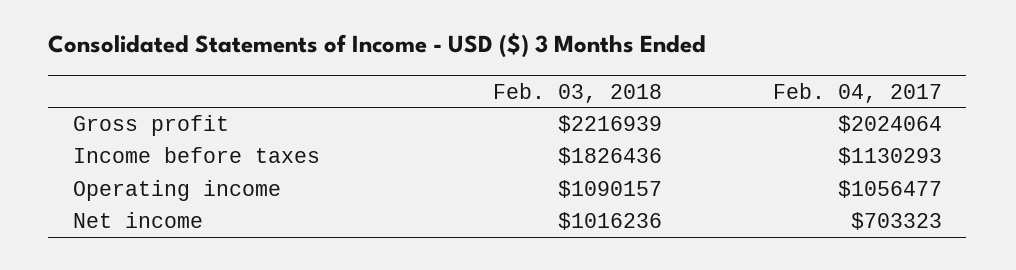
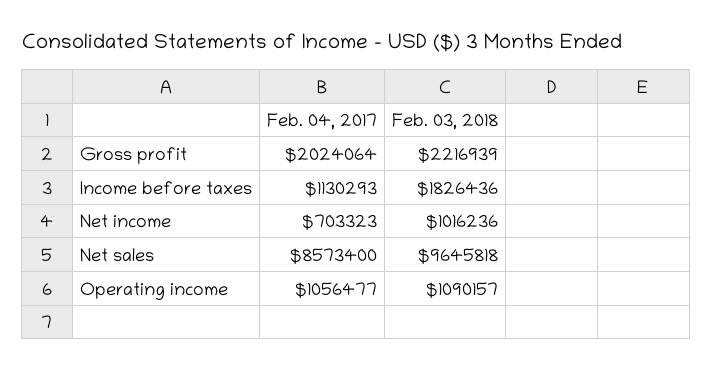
Feb. 04, 2017, Net sales: none -> 8573400
Feb. 03, 2018, Net sales: none -> 9645818

